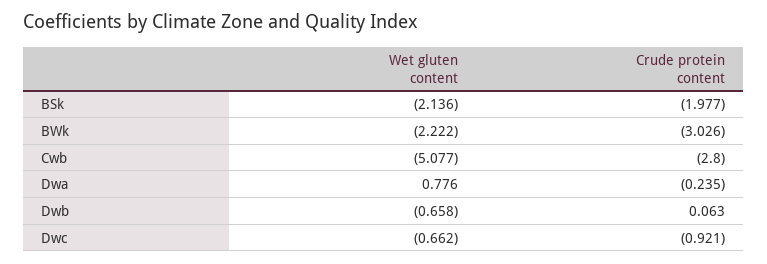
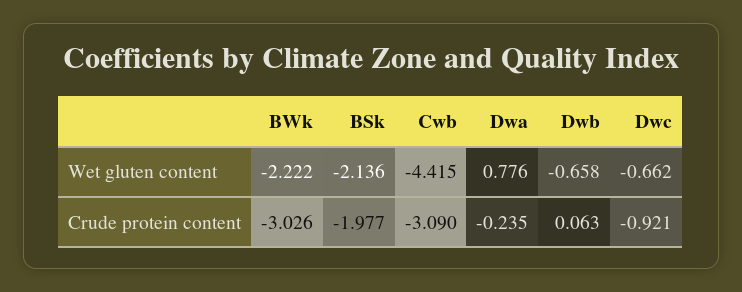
Wet gluten content, Cwb: -5.077 -> -4.415
Crude protein content, Cwb: -2.8 -> -3.09

